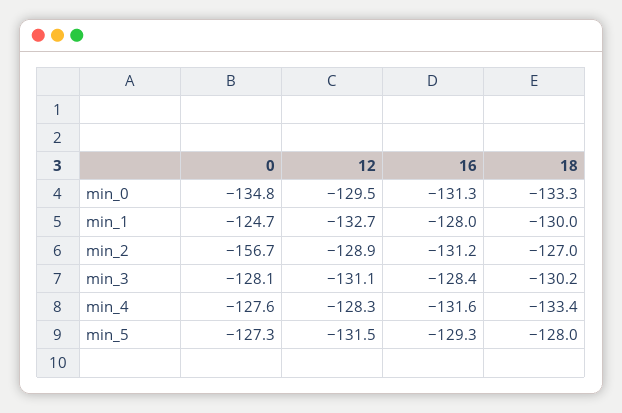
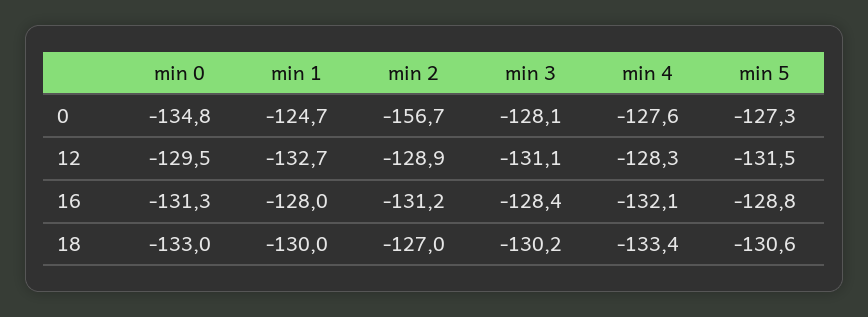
18, min_0: -133.3 -> -133
16, min_4: -131.6 -> -132.1
16, min_5: -129.3 -> -128.8
18, min_5: -128 -> -130.6

